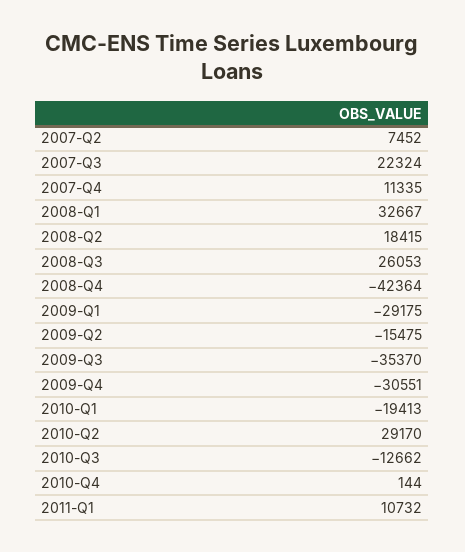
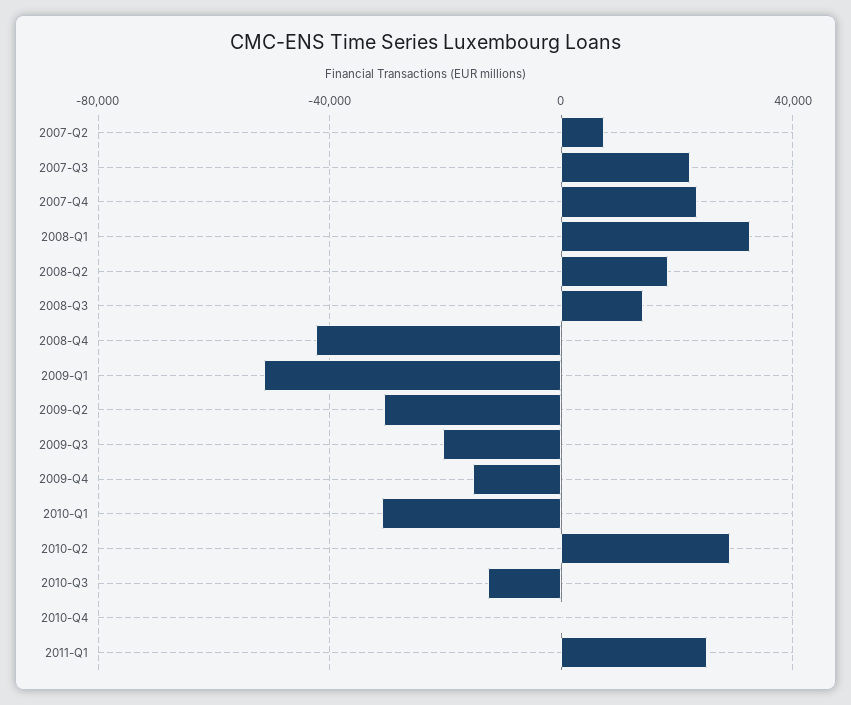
2007-Q4: 11335 -> 25000
2008-Q3: 26053 -> 15000
2009-Q1: -29175 -> -50000
2009-Q2: -15475 -> -30000
2009-Q3: -35370 -> -20000
2009-Q4: -30551 -> -15000
2010-Q1: -19413 -> -30000
2011-Q1: 10732 -> 25000

